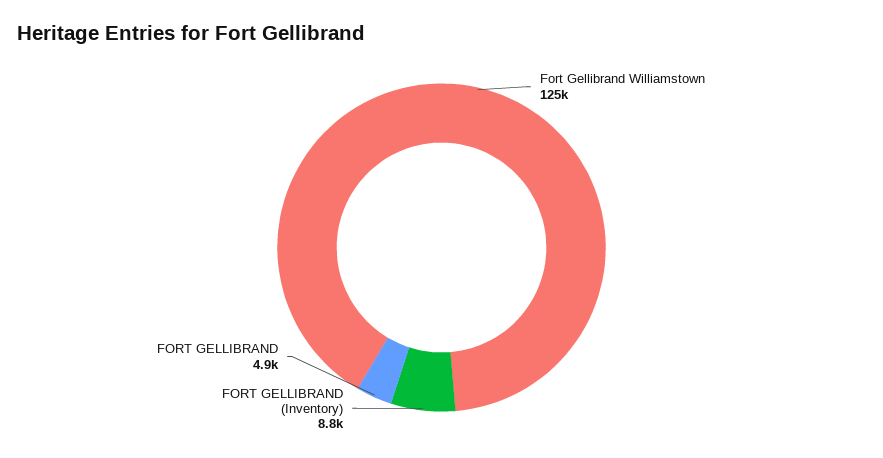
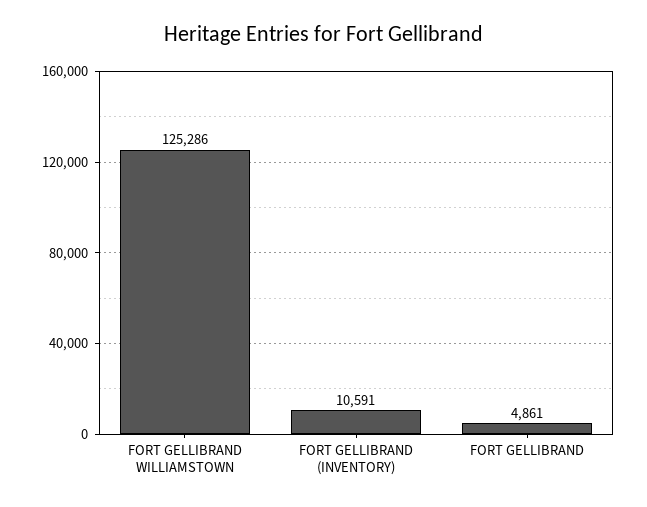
FORT GELLIBRAND (Inventory): 8800 -> 10591

